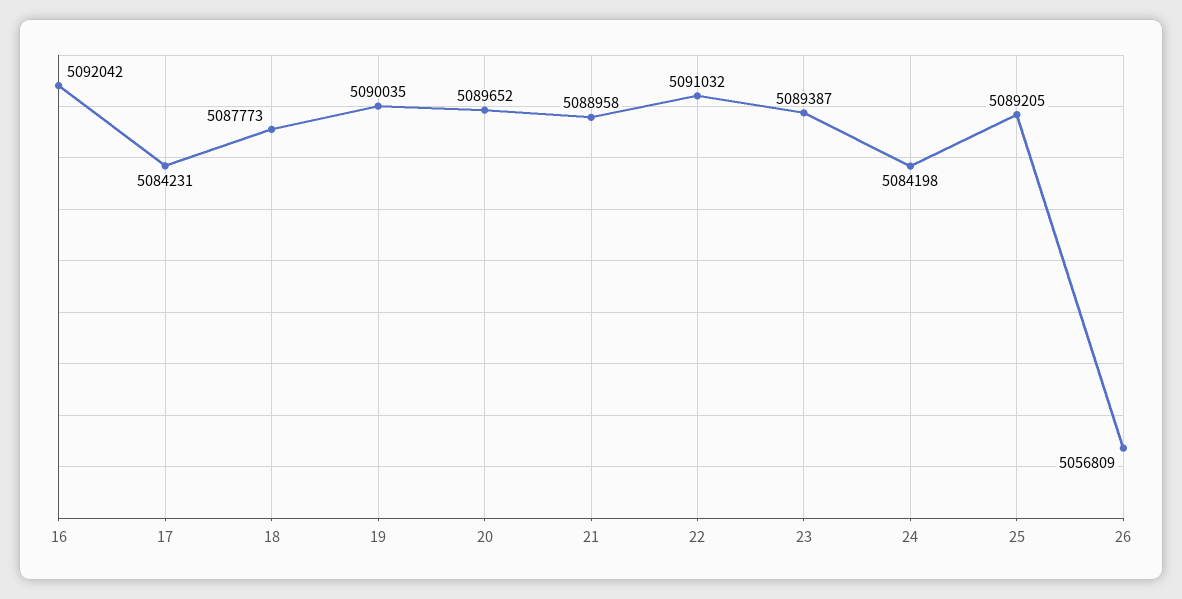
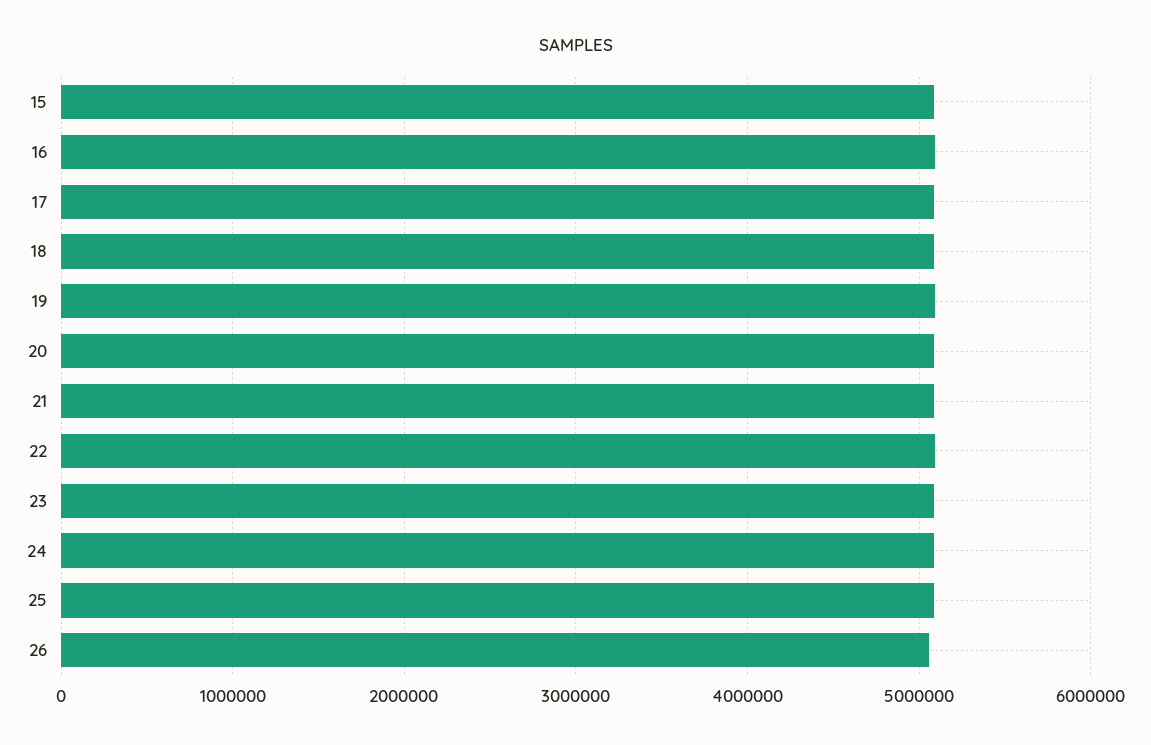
15: none -> 5100000

